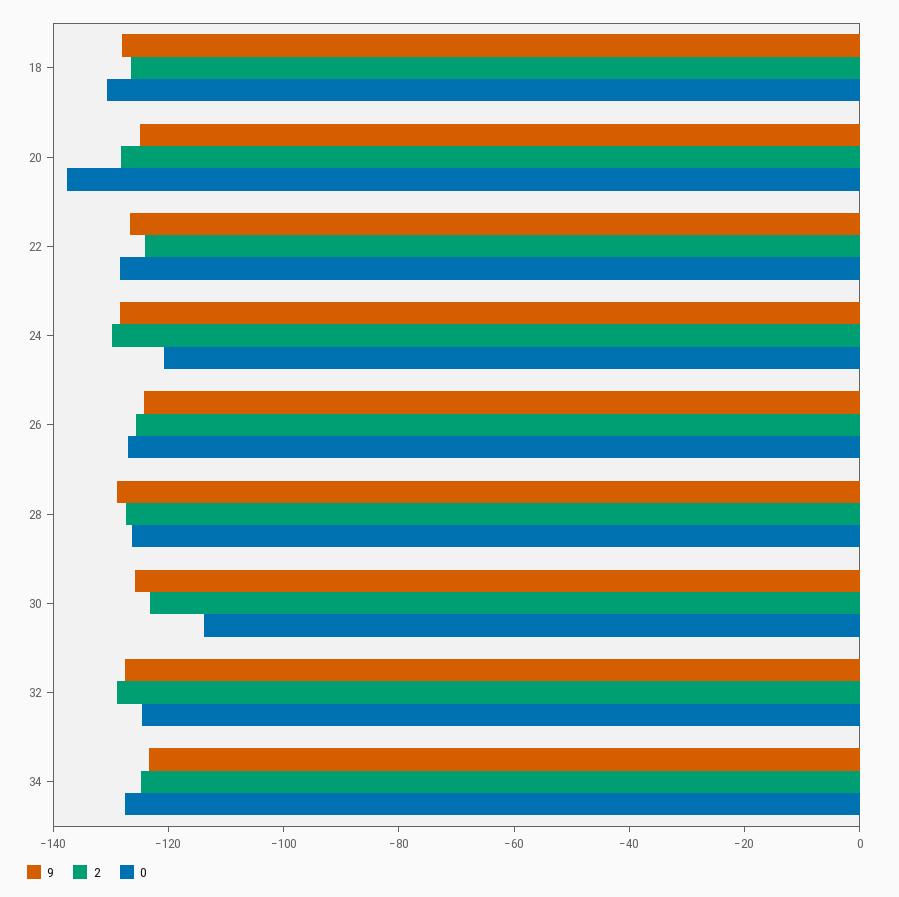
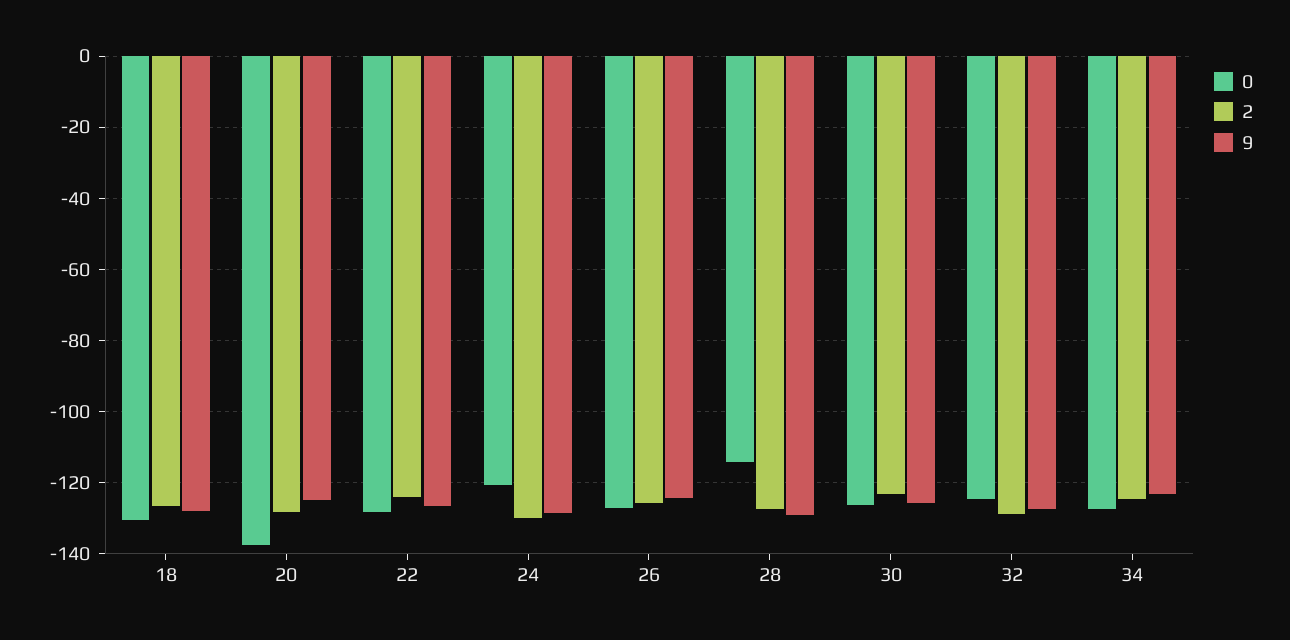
0, 28: -125 -> -114
0, 30: -115 -> -126

